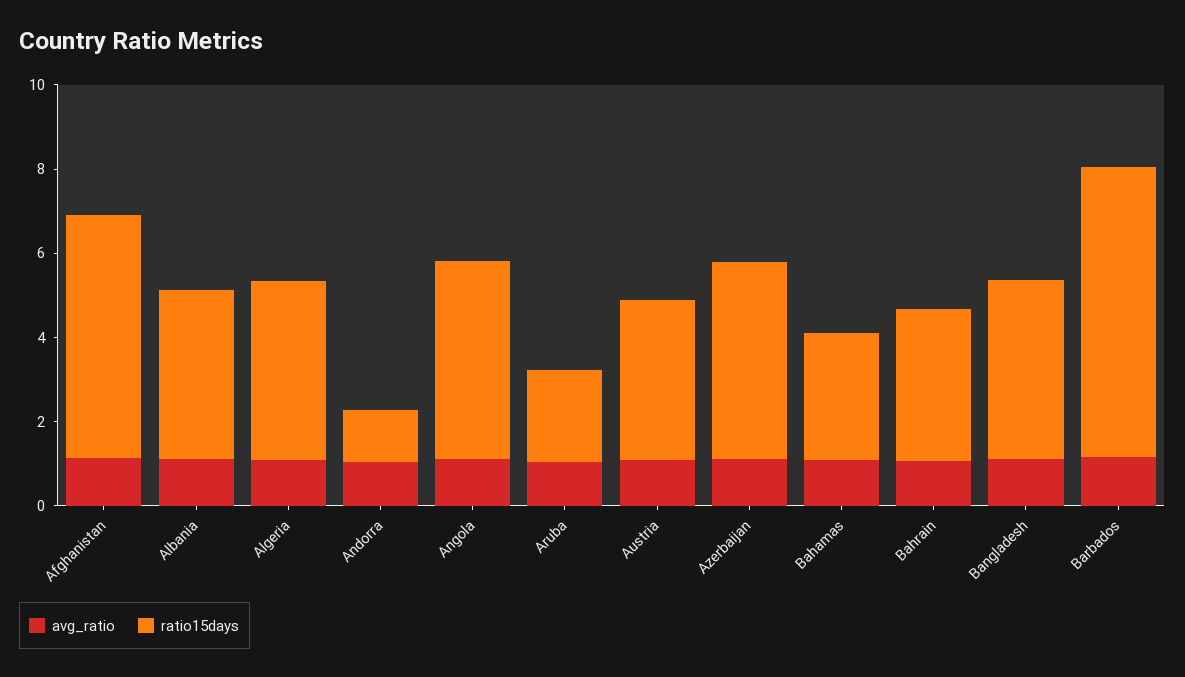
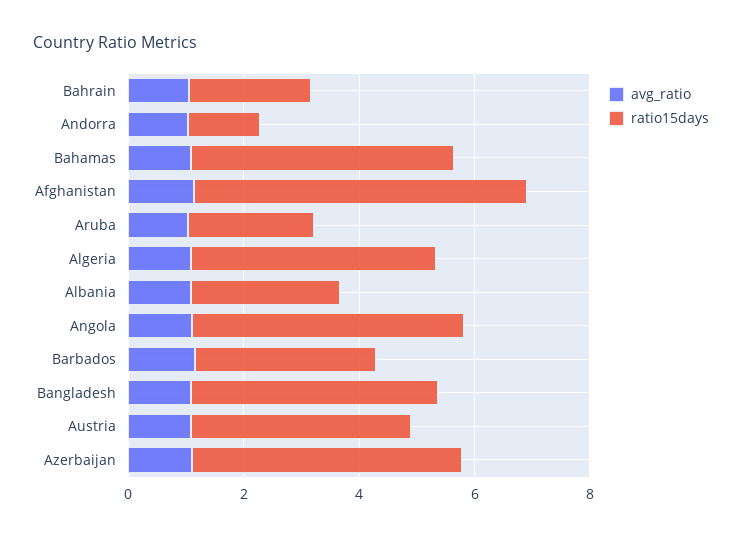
ratio15days, Albania: 4 -> 2.5
ratio15days, Bahamas: 3 -> 4.5
ratio15days, Bahrain: 3.5 -> 2
ratio15days, Barbados: 7 -> 3

